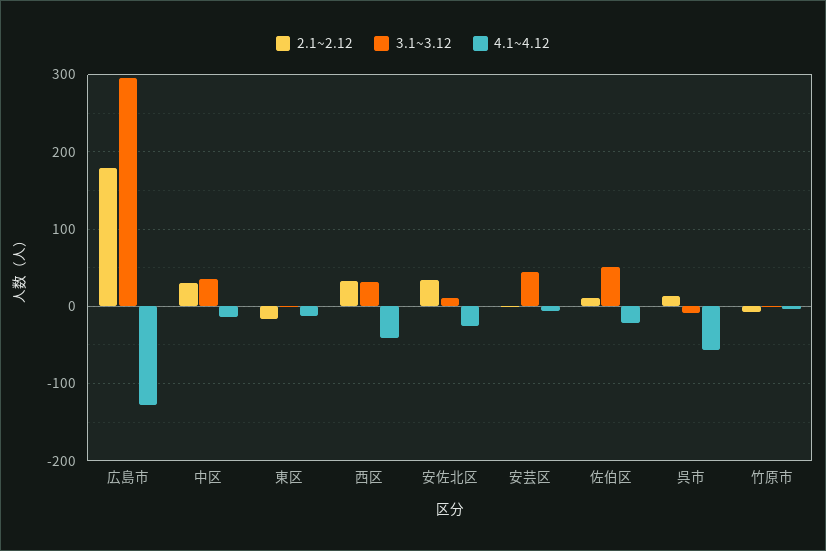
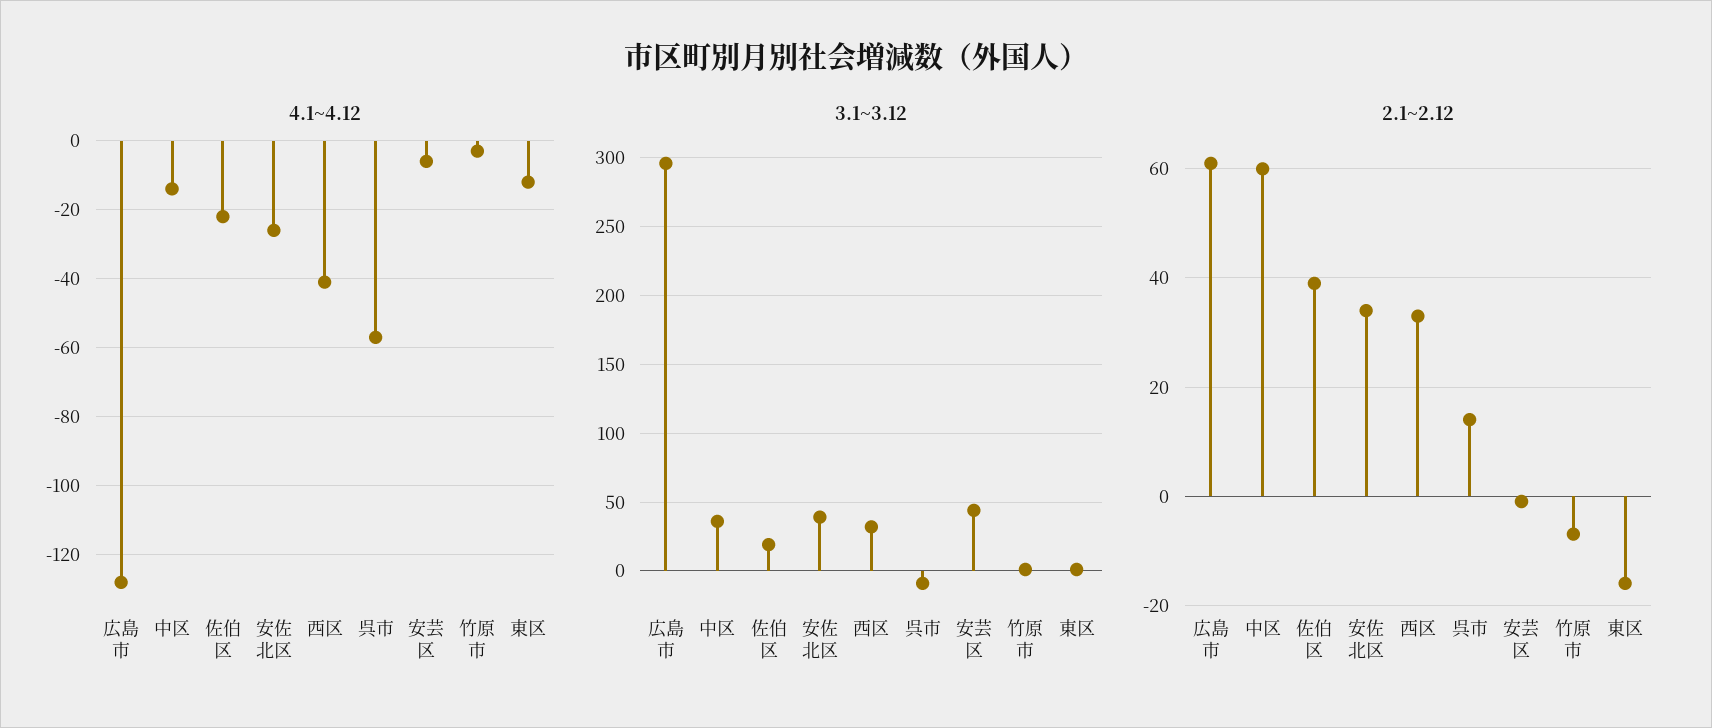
2.1~2.12, 広島市: 180 -> 60
2.1~2.12, 中区: 30 -> 60
3.1~3.12, 安佐北区: 10 -> 40
2.1~2.12, 佐伯区: 10 -> 40
3.1~3.12, 佐伯区: 50 -> 20

